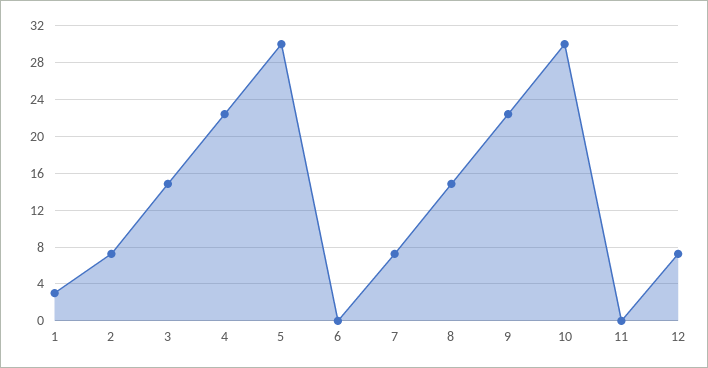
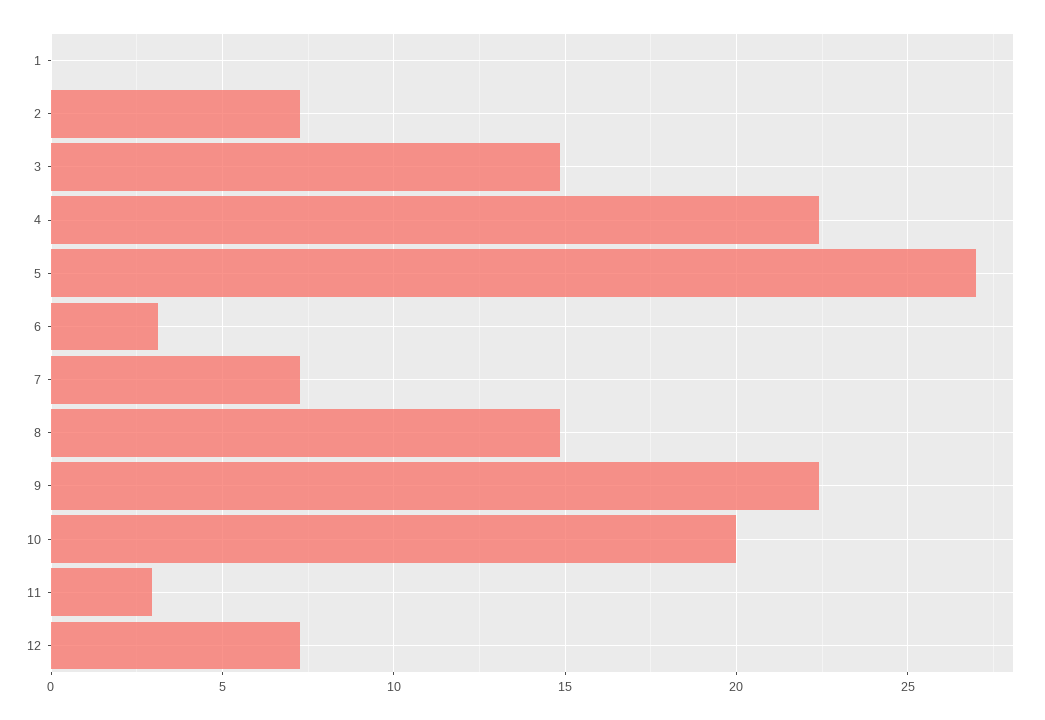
1: 3 -> 0
5: 30 -> 27
6: 0 -> 3
10: 30 -> 20
11: 0 -> 3

